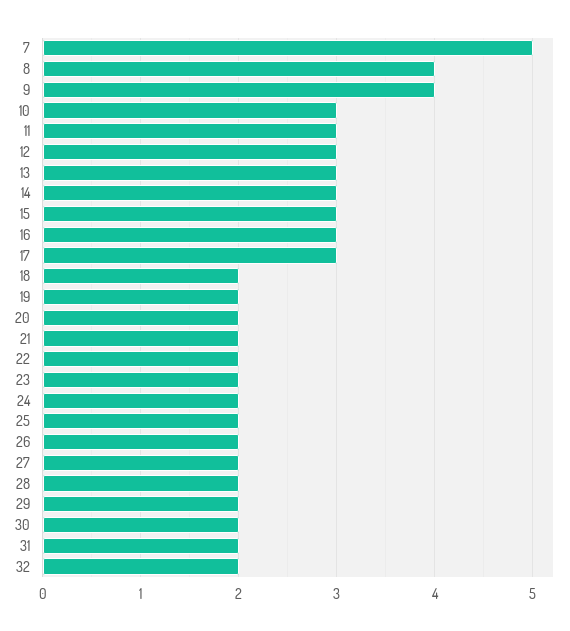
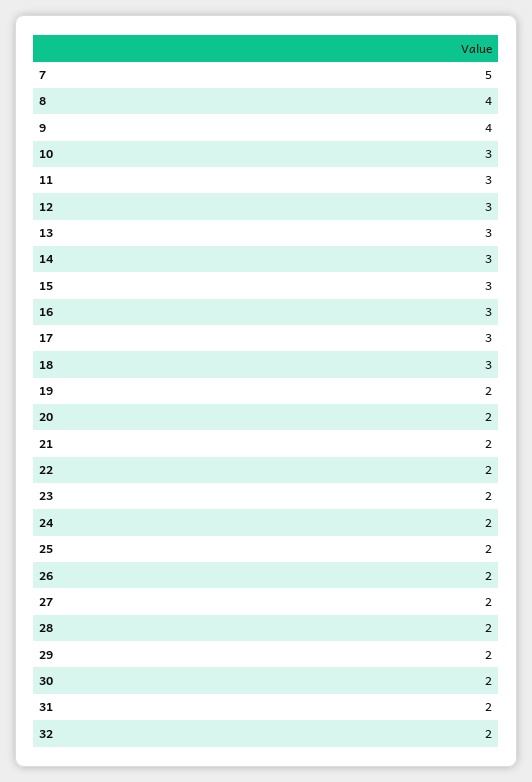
18: 2 -> 3

